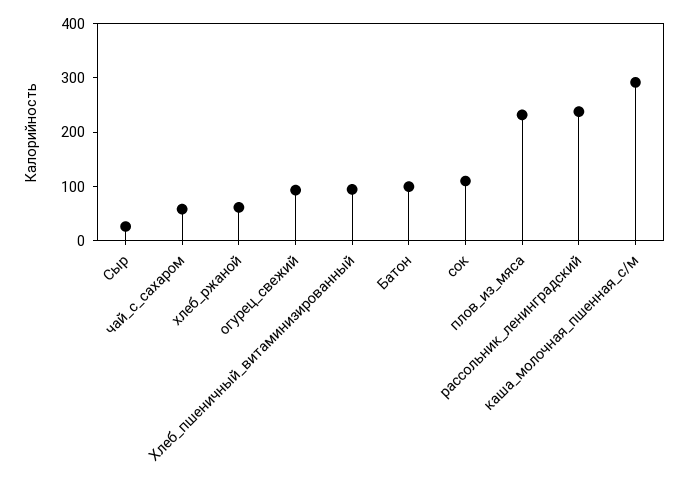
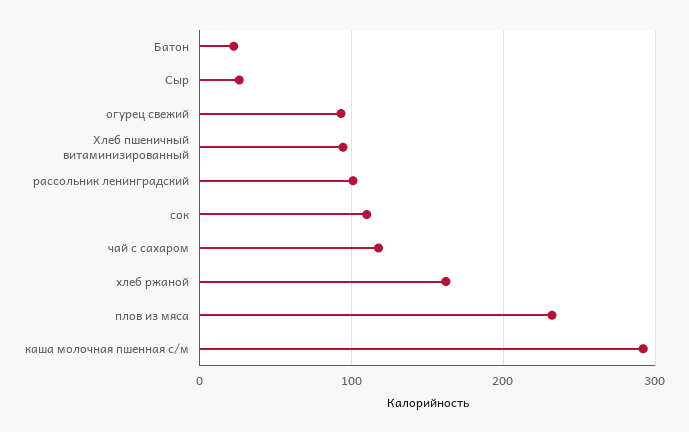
чай_с_сахаром: 60 -> 120
хлеб_ржаной: 60 -> 160
Батон: 100 -> 20
рассольник_ленинградский: 240 -> 100

